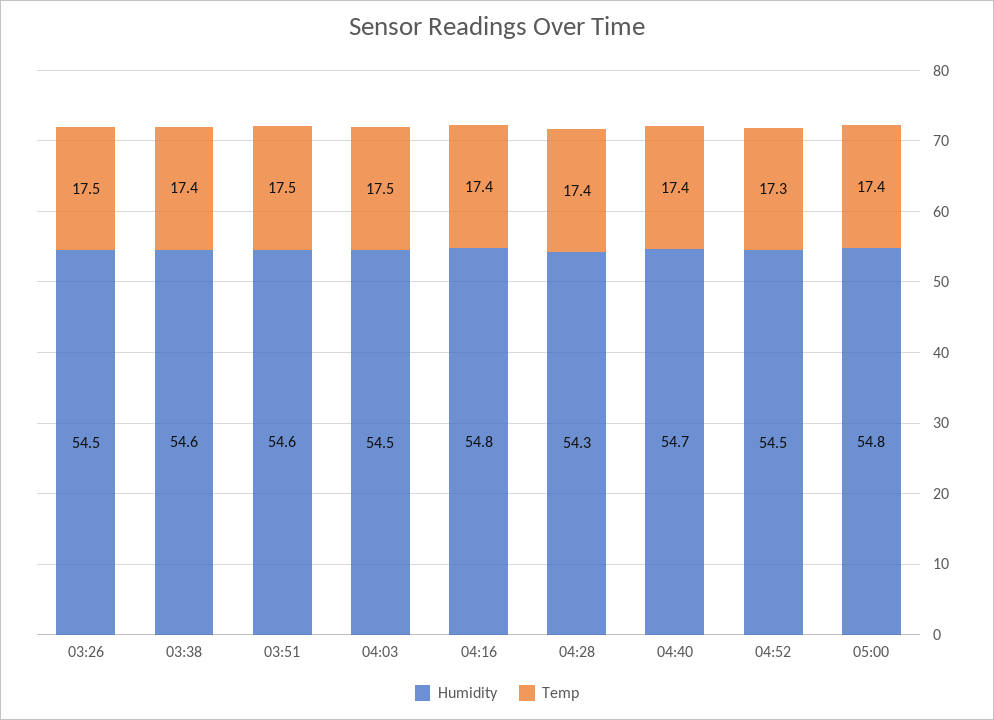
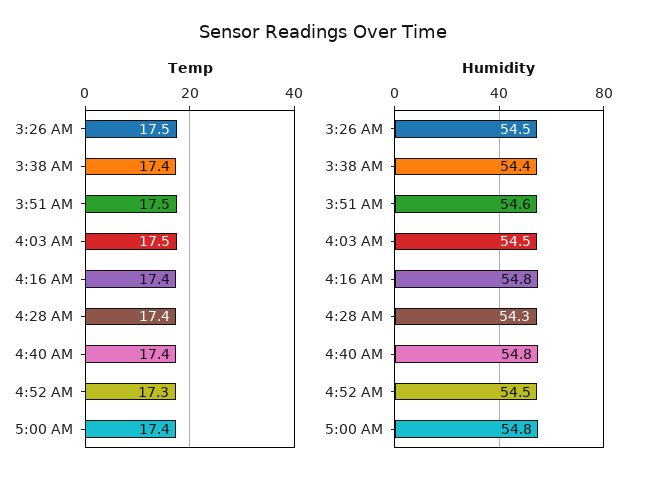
Humidity, 03:38: 54.6 -> 54.4
Humidity, 04:40: 54.7 -> 54.8

